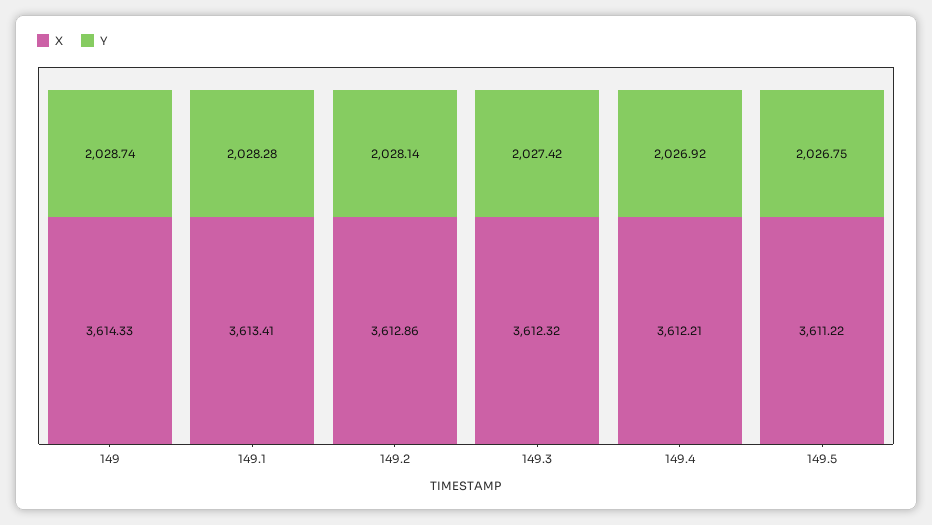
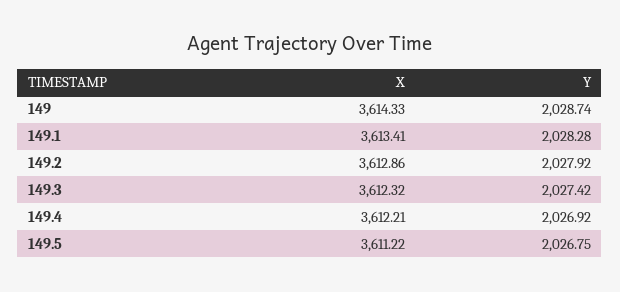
Y, 149.2: 2028.14 -> 2027.92

